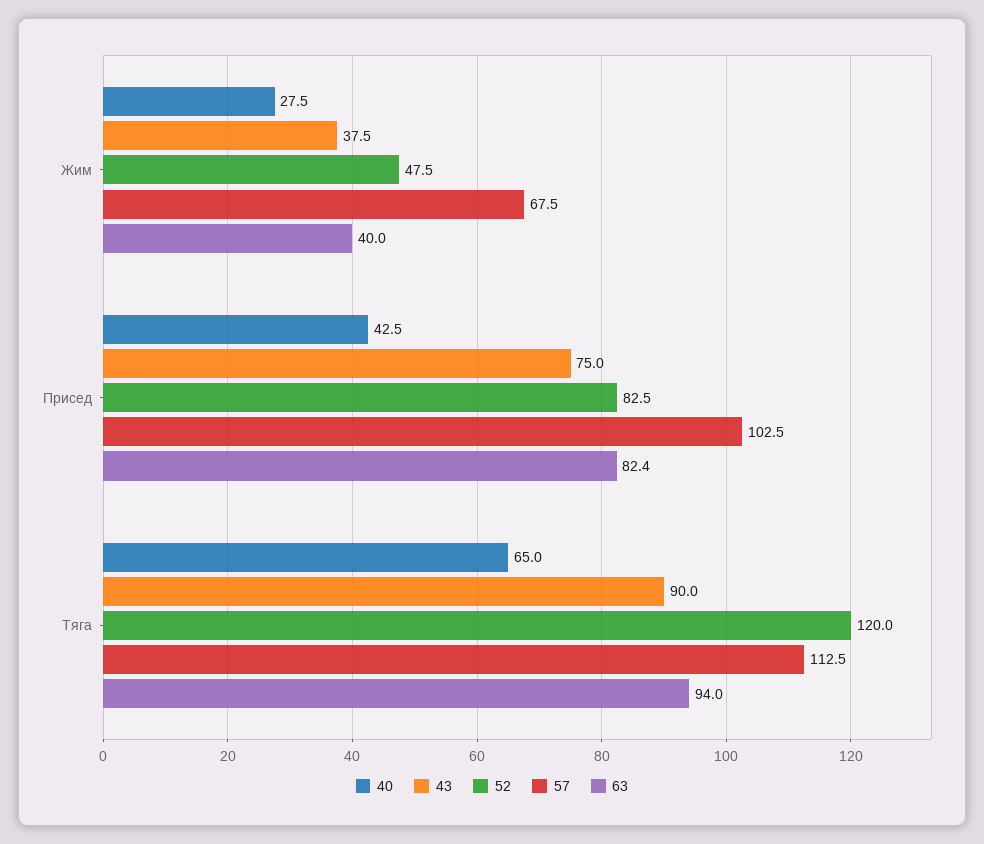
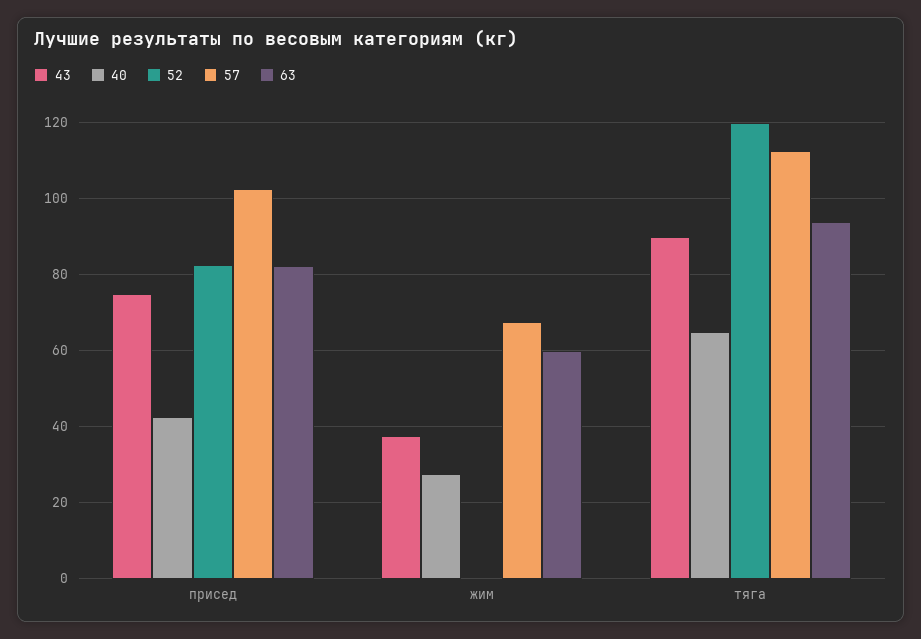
52, Жим: 47.5 -> 0
63, Жим: 40 -> 60

